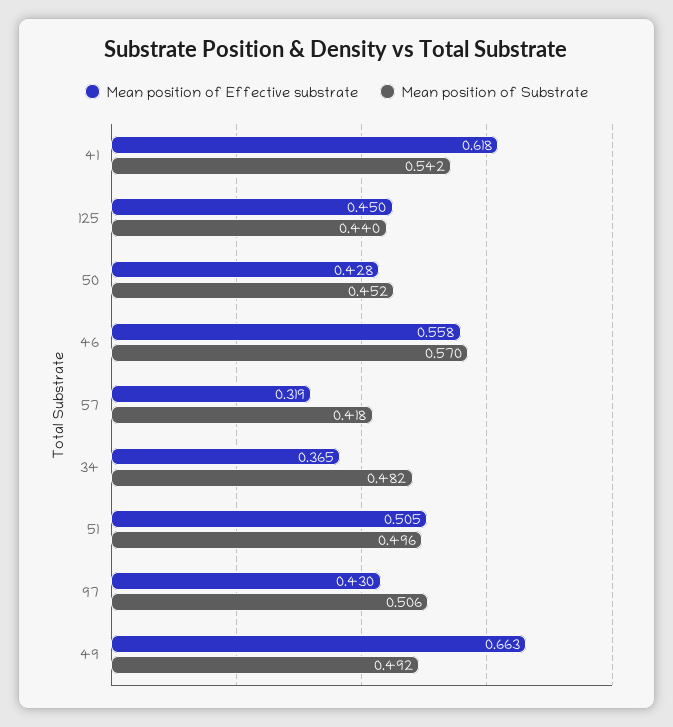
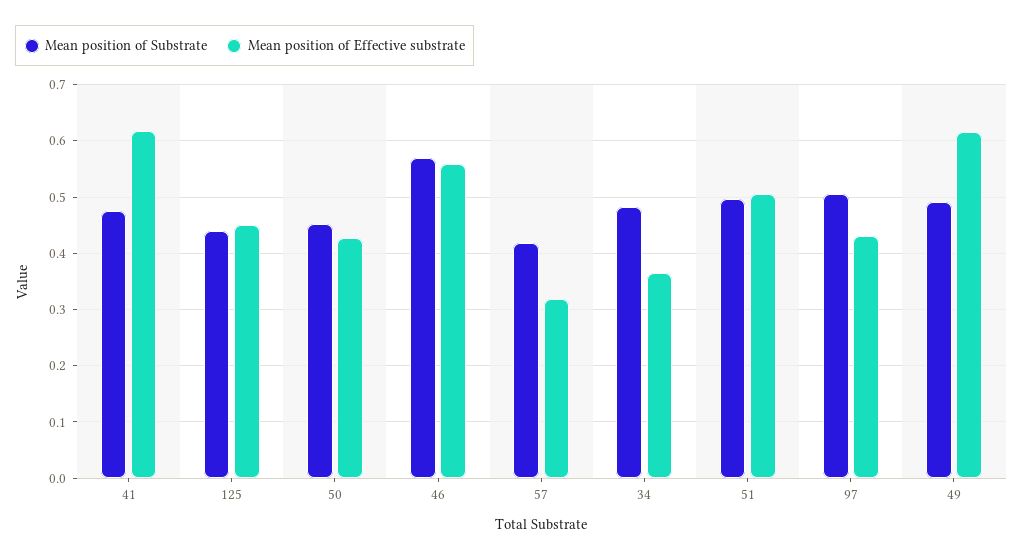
Mean position of Substrate, 41: 0.542 -> 0.48
Mean position of Effective substrate, 49: 0.663 -> 0.62

